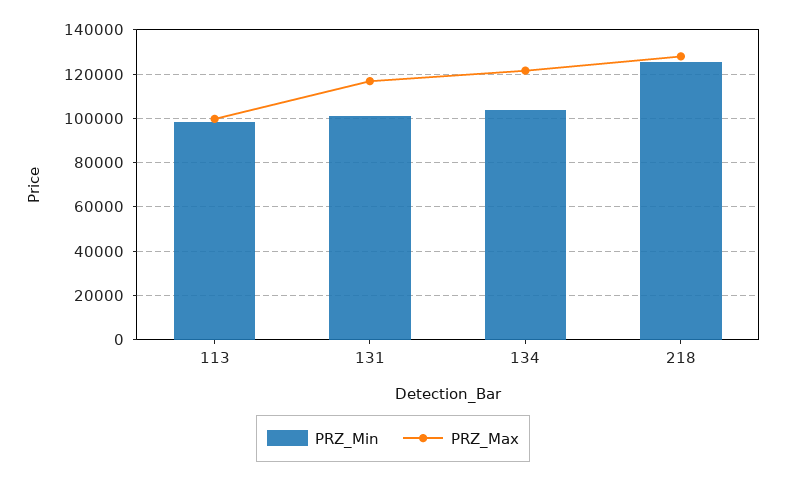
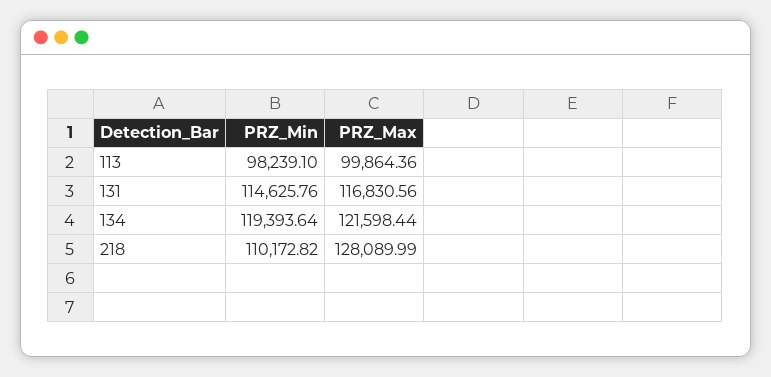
PRZ_Min, 131: 100000 -> 114625.76
PRZ_Min, 134: 105000 -> 119393.64
PRZ_Min, 218: 125000 -> 110172.82

